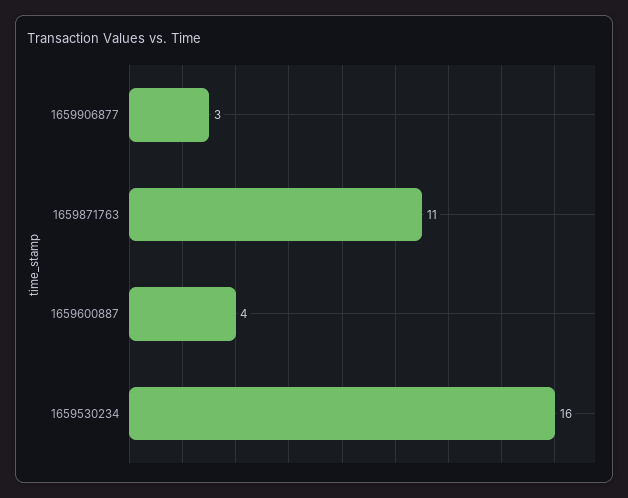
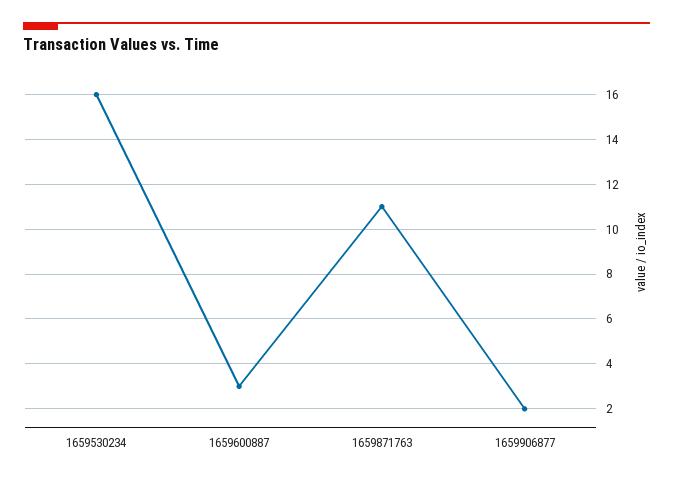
1659906877: 3 -> 2
1659600887: 4 -> 3

